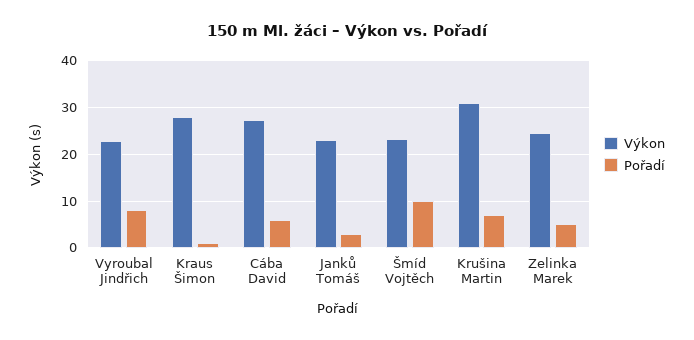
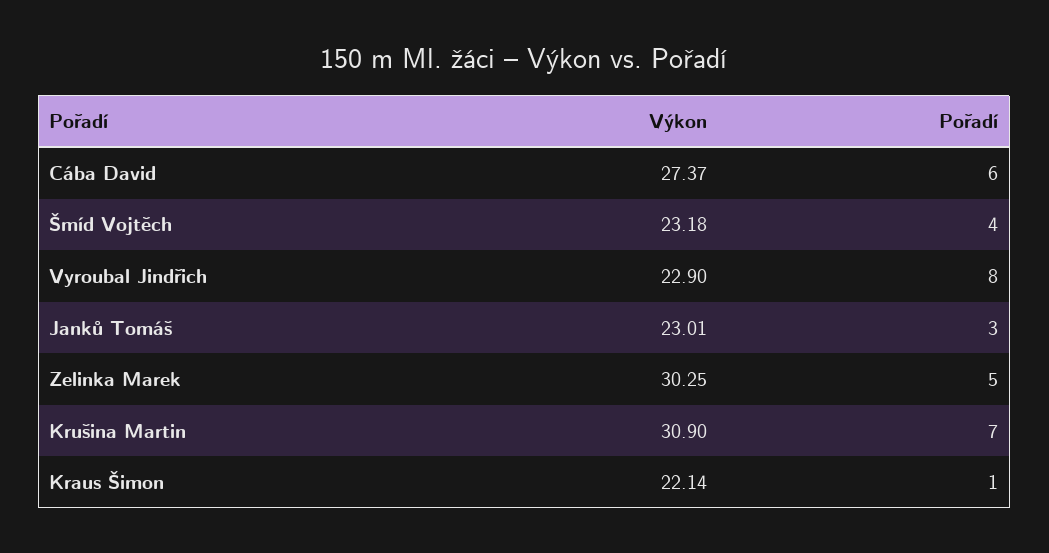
Výkon, Kraus Šimon: 28 -> 22.14
Pořadí, Šmíd Vojtěch: 10 -> 4
Výkon, Zelinka Marek: 24 -> 30.25

